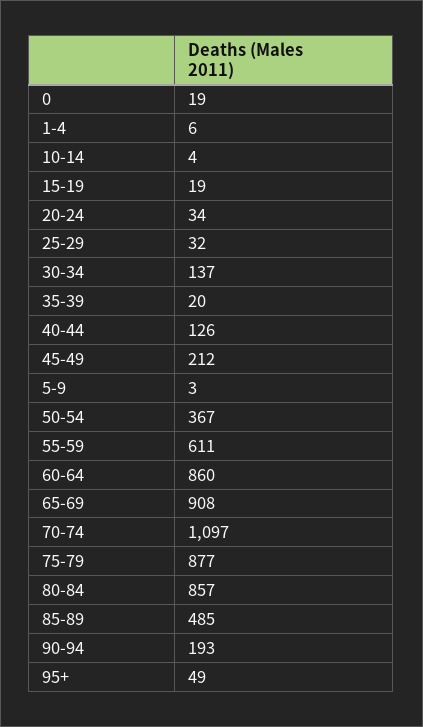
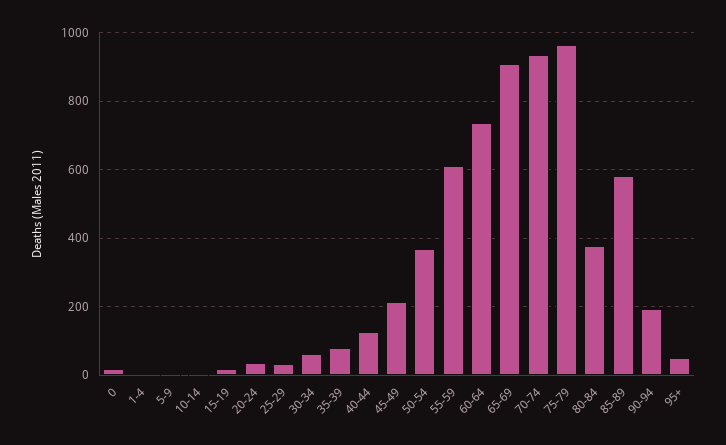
30-34: 137 -> 60
35-39: 20 -> 80
60-64: 860 -> 740
70-74: 1097 -> 940
75-79: 877 -> 960
80-84: 857 -> 380
85-89: 485 -> 580

